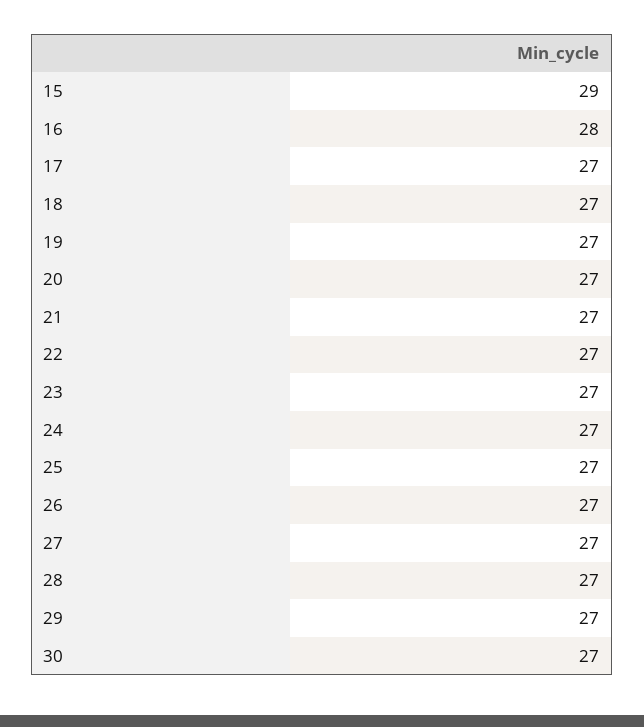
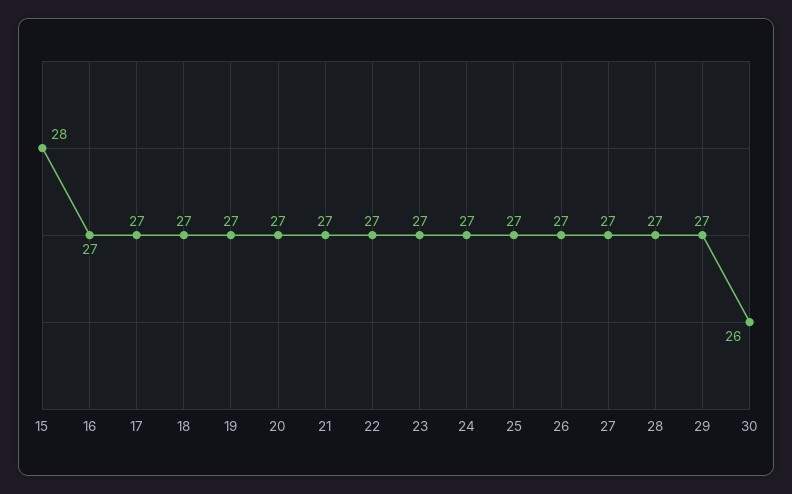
15: 29 -> 28
16: 28 -> 27
30: 27 -> 26

